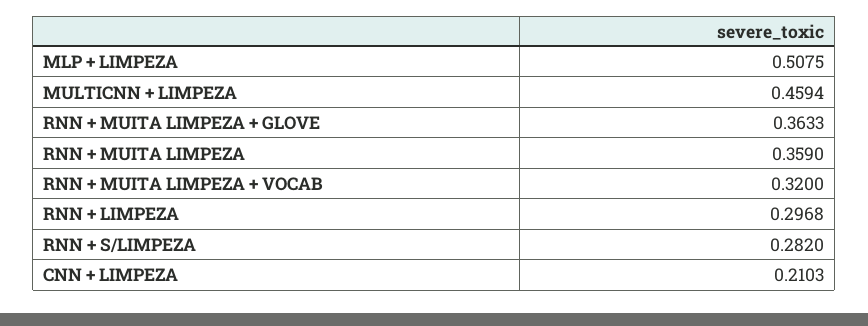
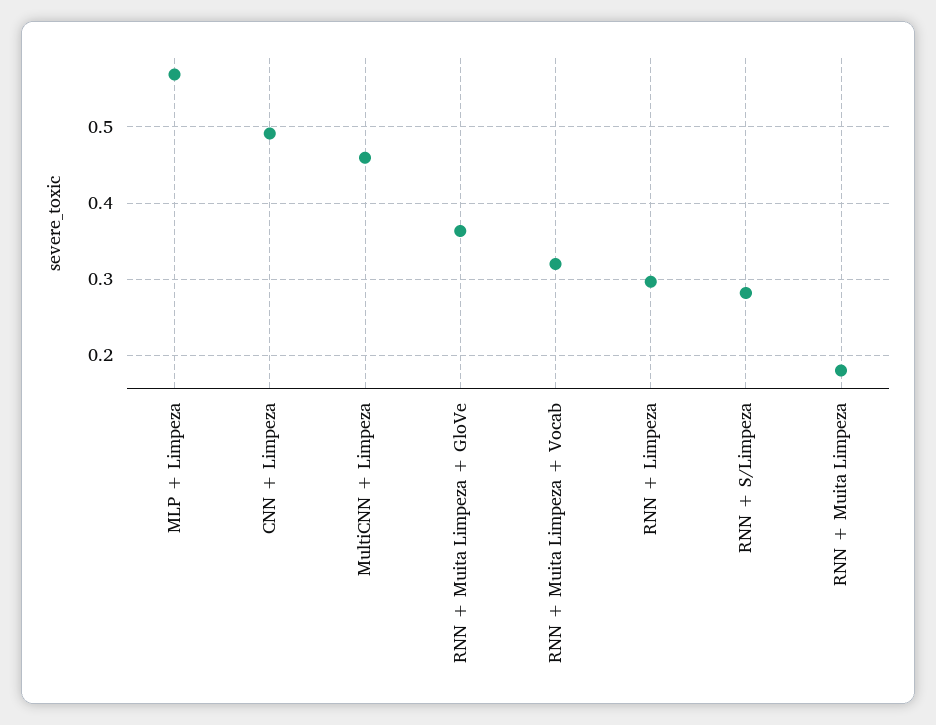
MLP + LIMPEZA: 0.5075 -> 0.57
RNN + MUITA LIMPEZA: 0.359 -> 0.18
CNN + LIMPEZA: 0.2103 -> 0.49

